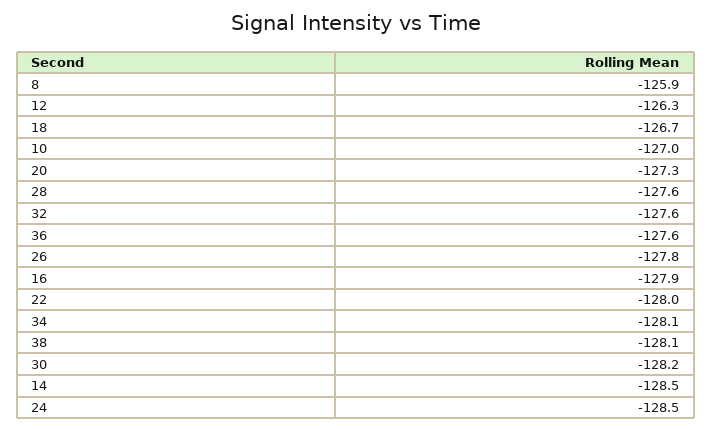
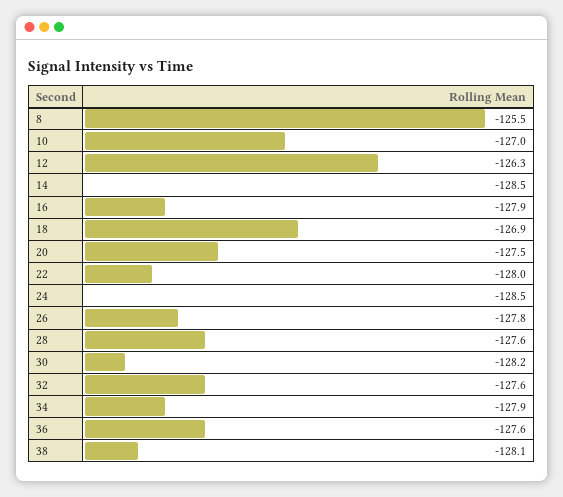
8: -125.9 -> -125.5
18: -126.7 -> -126.9
20: -127.3 -> -127.5
34: -128.1 -> -127.9

